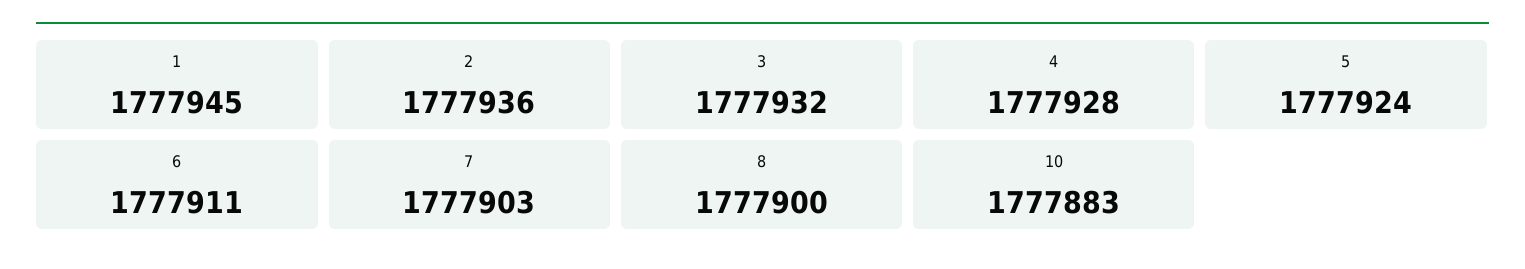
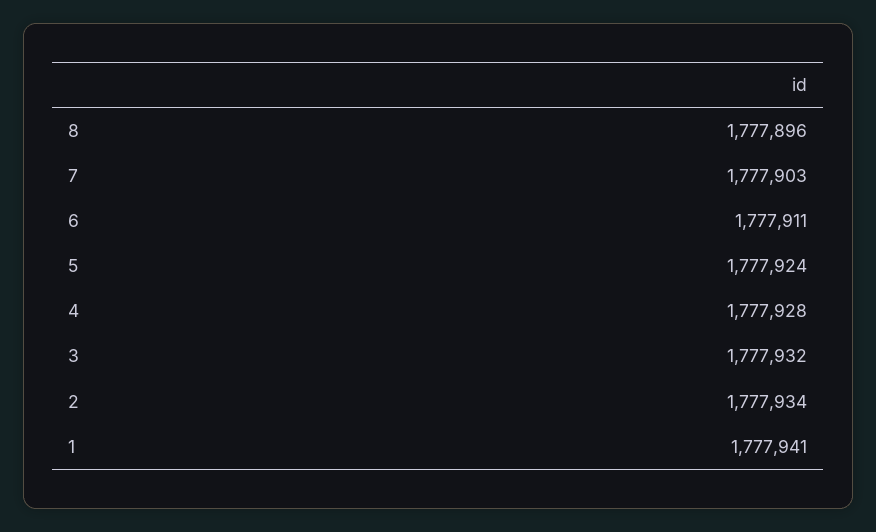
1: 1777945 -> 1777941
2: 1777936 -> 1777934
8: 1777900 -> 1777896
10: 1777883 -> none

